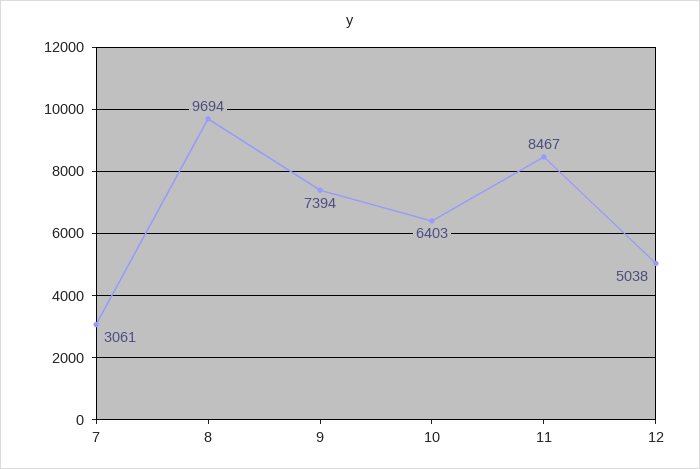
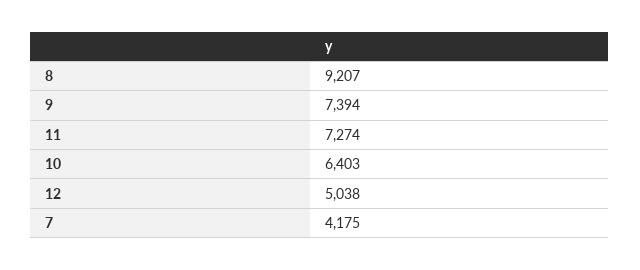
7: 3061 -> 4175
8: 9694 -> 9207
11: 8467 -> 7274

